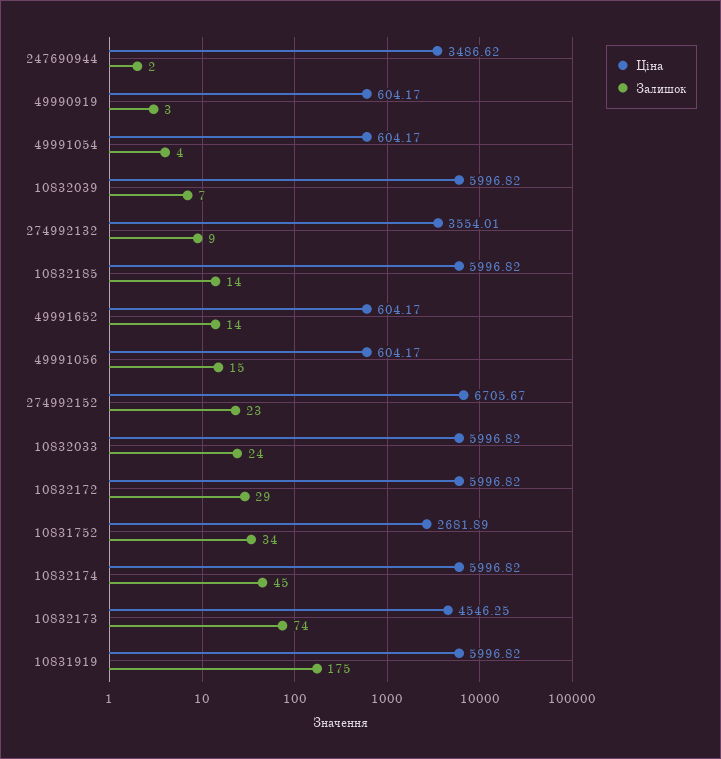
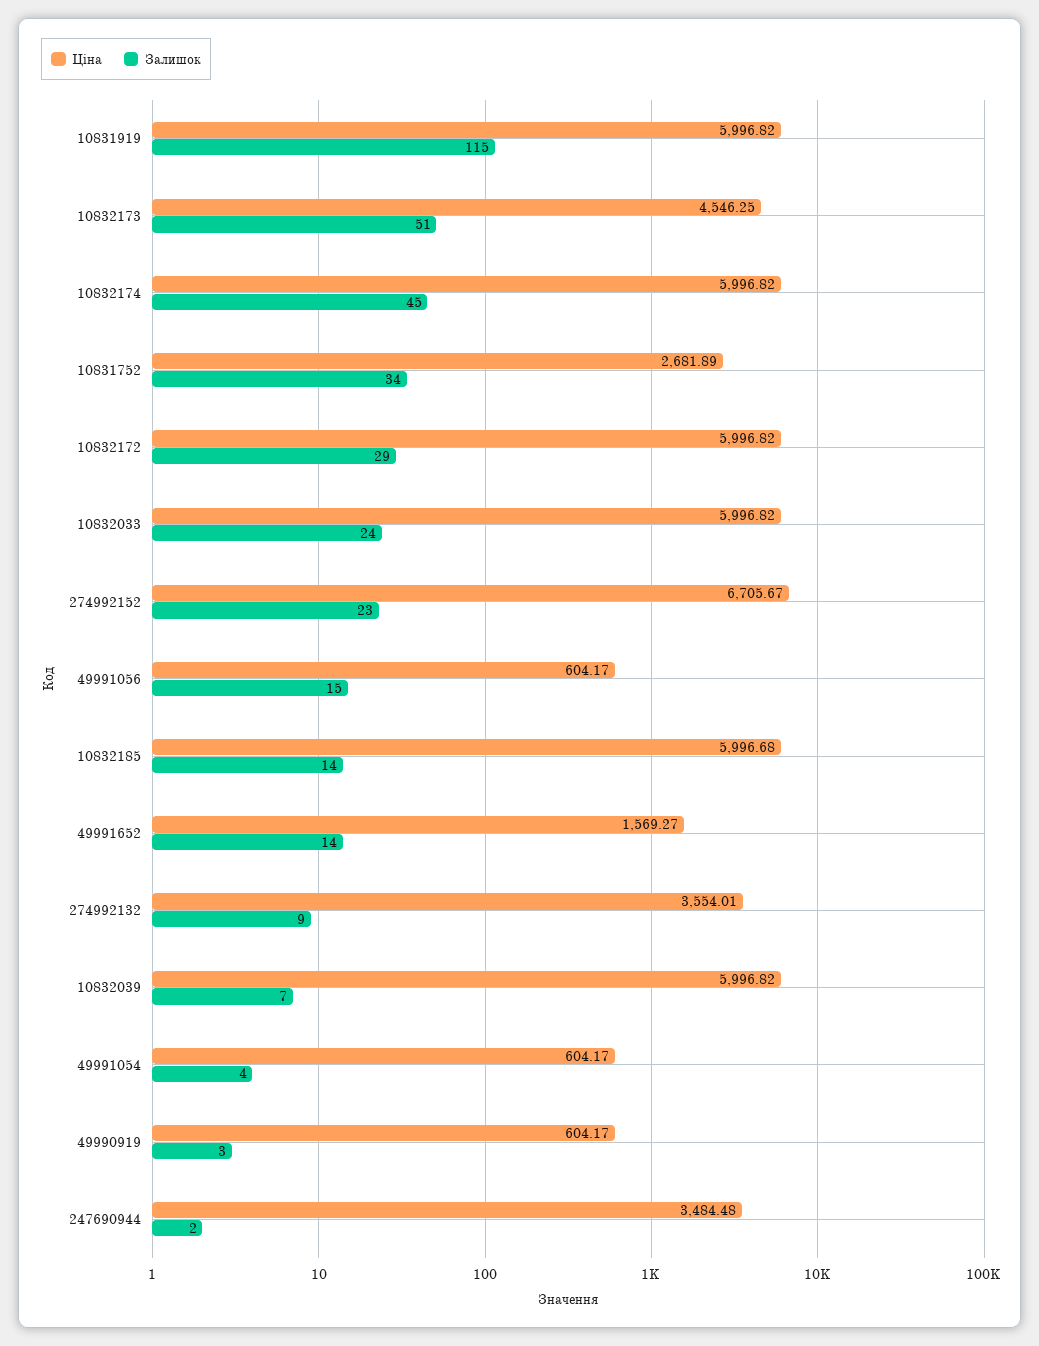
Ціна, 247690944: 3486.62 -> 3484.48
Ціна, 10832185: 5996.82 -> 5996.68
Ціна, 49991652: 604.17 -> 1569.27
Залишок, 10832173: 74 -> 51
Залишок, 10831919: 175 -> 115

